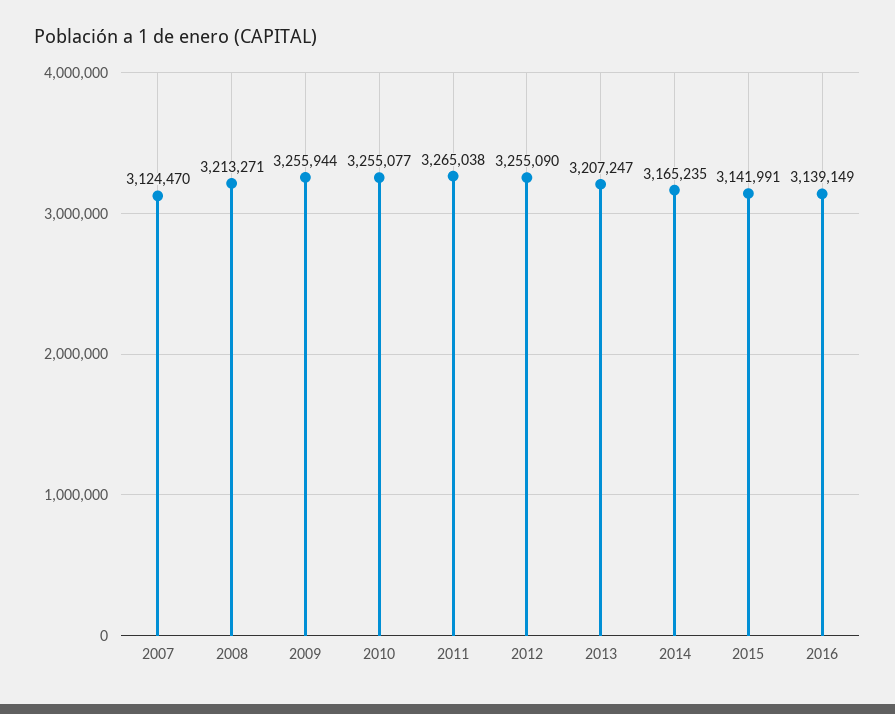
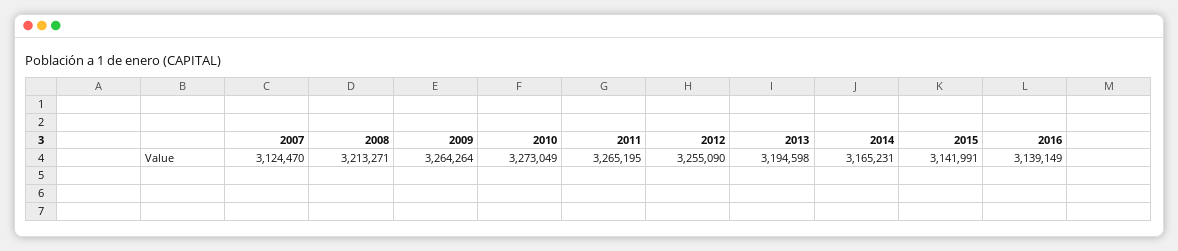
2009: 3255944 -> 3264264
2010: 3255077 -> 3273049
2011: 3265038 -> 3265195
2013: 3207247 -> 3194598
2014: 3165235 -> 3165231

